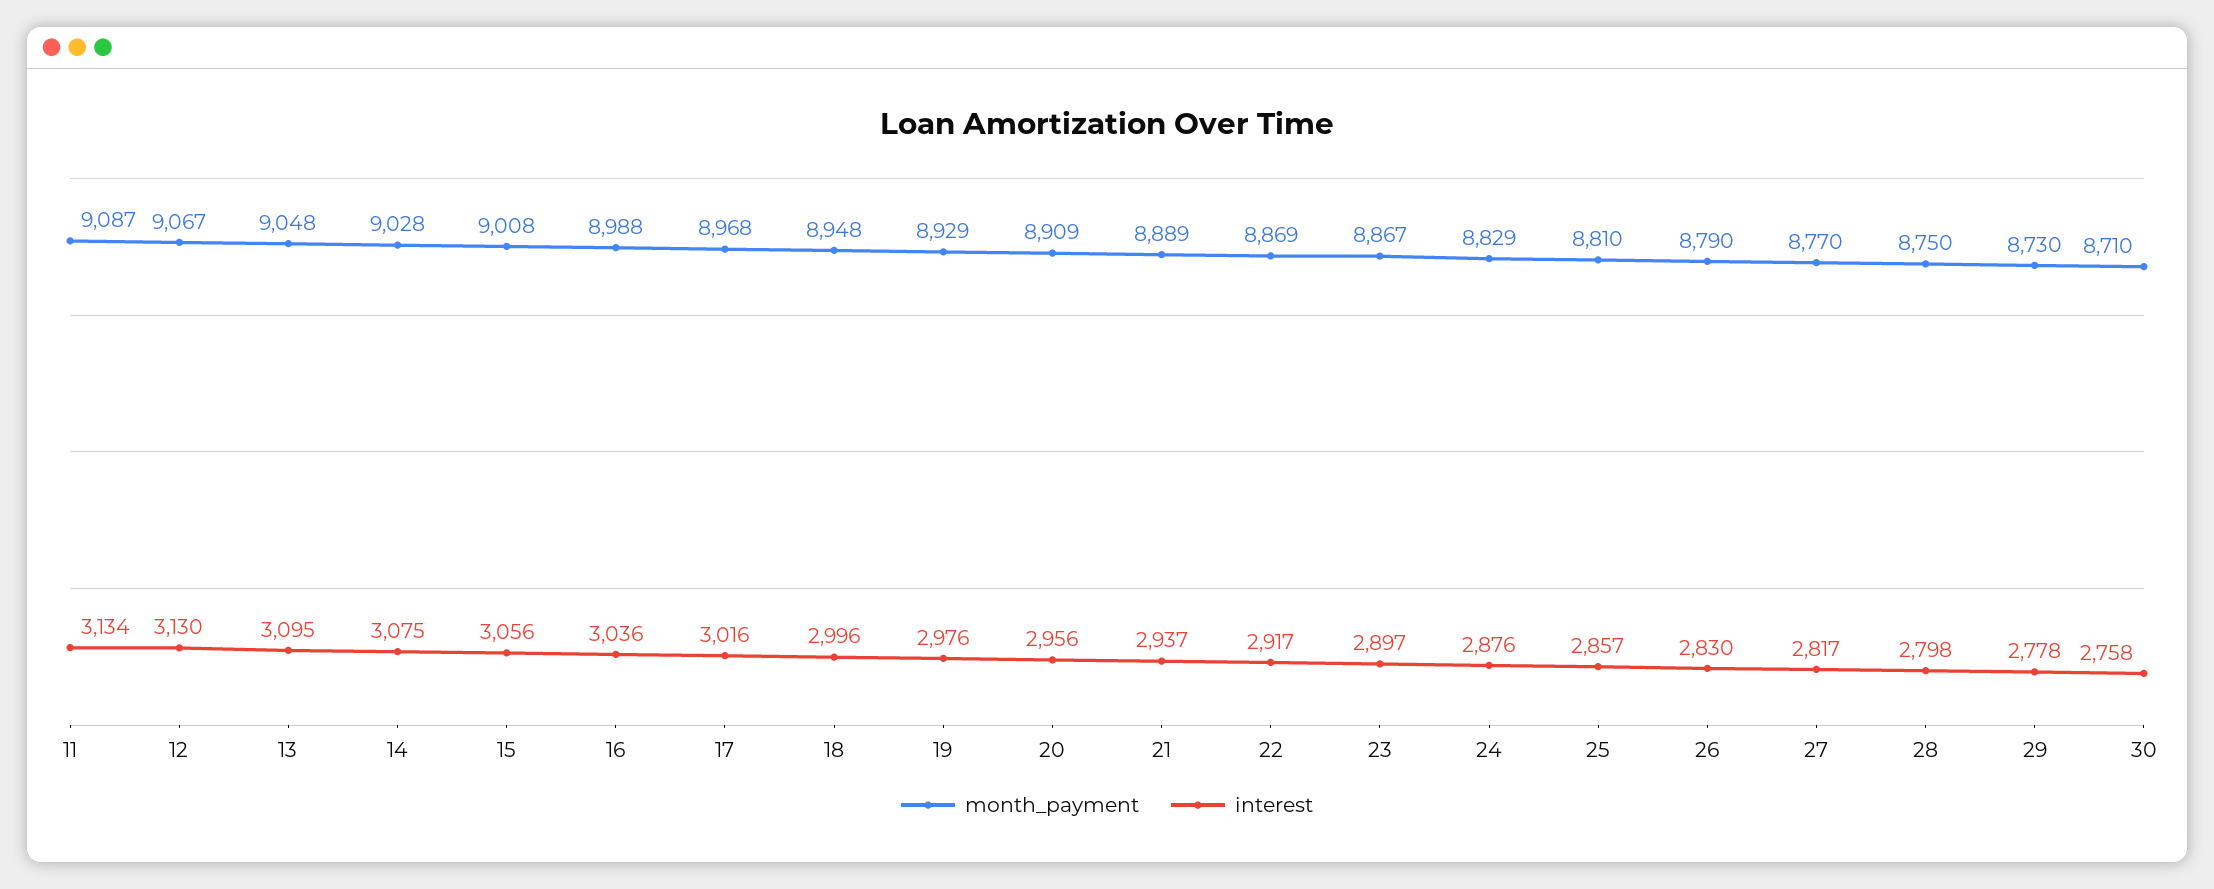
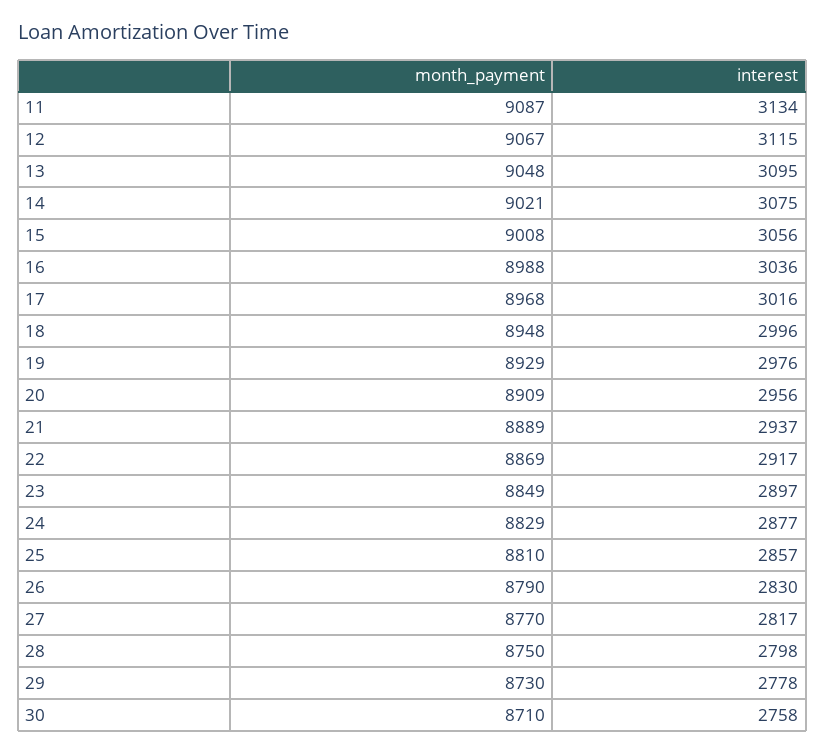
interest, 12: 3130 -> 3115
month_payment, 14: 9028 -> 9021
month_payment, 23: 8867 -> 8849
interest, 24: 2876 -> 2877

